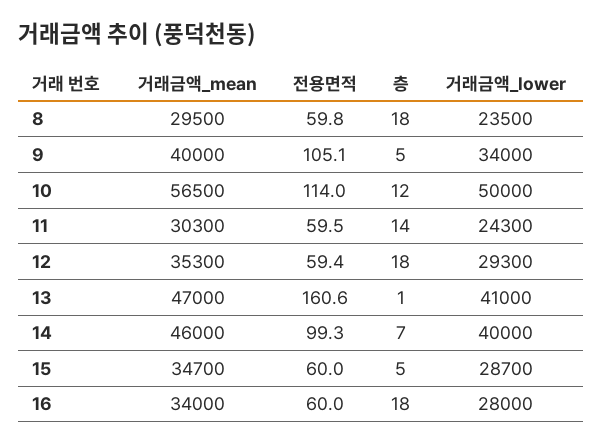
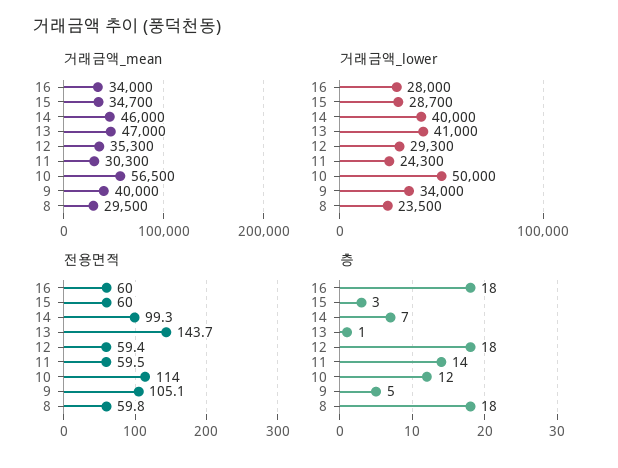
전용면적, 13: 160.6 -> 143.7
층, 15: 5 -> 3

